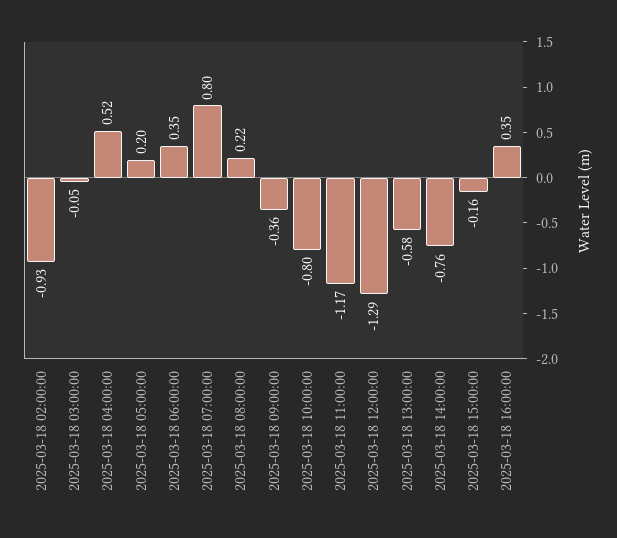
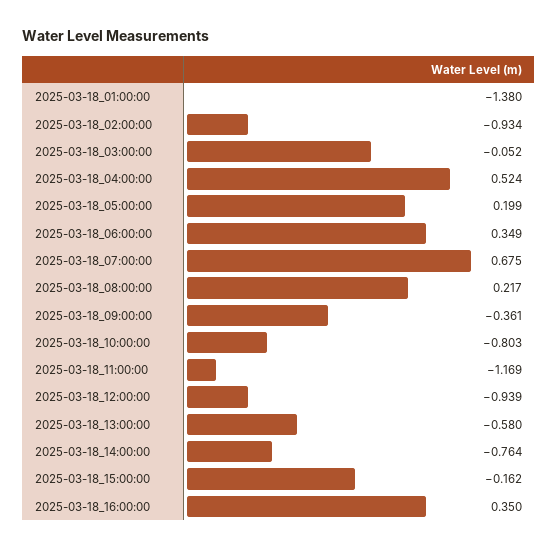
2025-03-18 07:00:00: 0.8 -> 0.675
2025-03-18 12:00:00: -1.29 -> -0.939
2025-03-18_01:00:00: none -> -1.38

